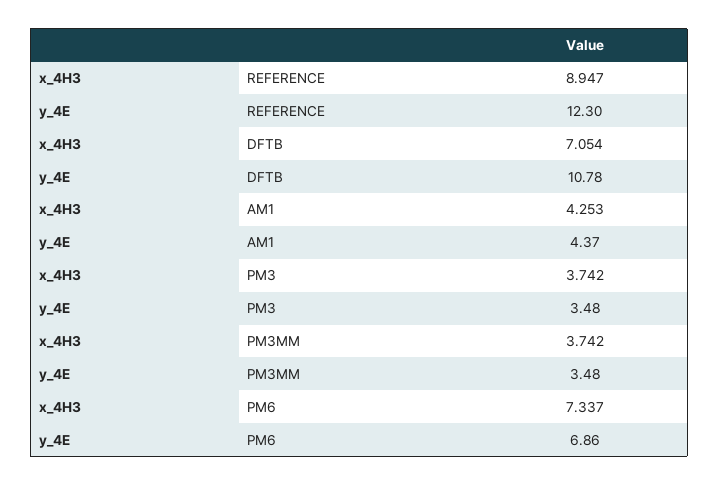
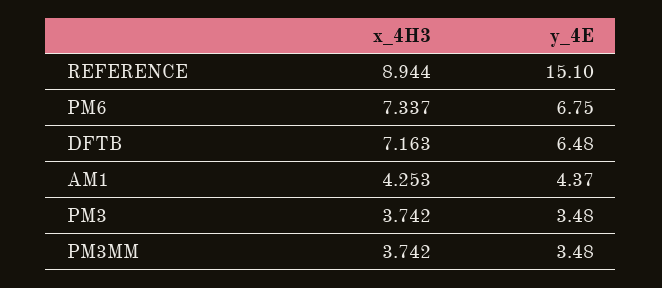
x_4H3, REFERENCE: 8.947 -> 8.944
y_4E, REFERENCE: 12.3 -> 15.1
x_4H3, DFTB: 7.054 -> 7.163
y_4E, DFTB: 10.78 -> 6.48
y_4E, PM6: 6.86 -> 6.75

